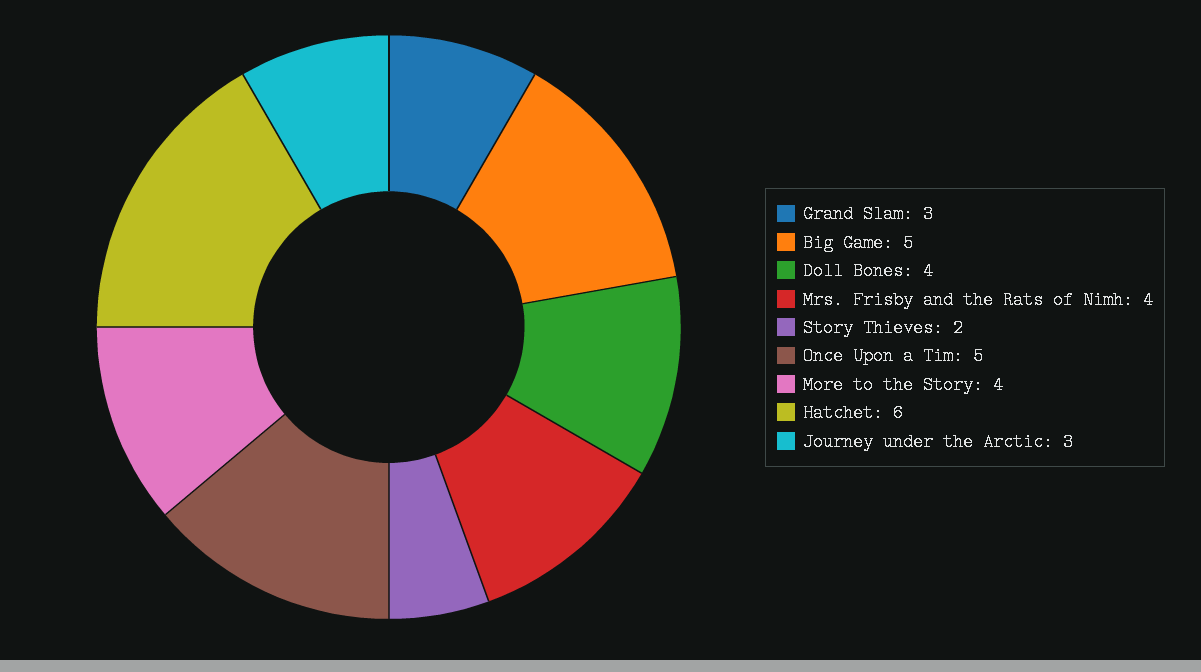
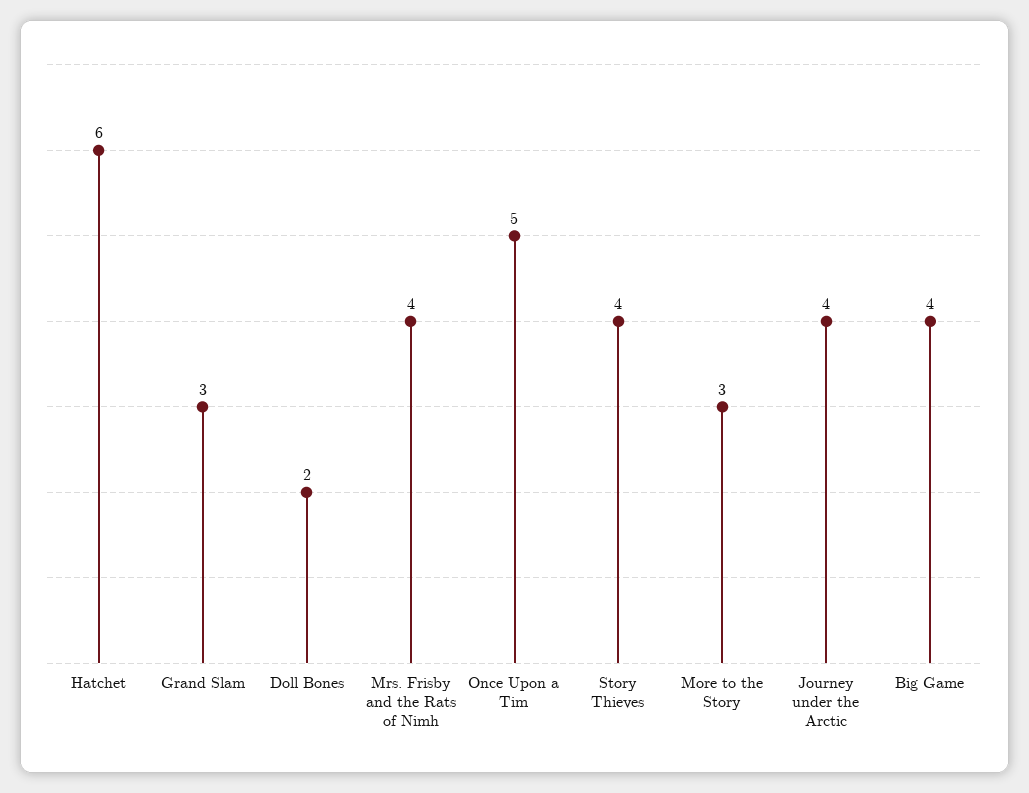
Big Game: 5 -> 4
Doll Bones: 4 -> 2
Story Thieves: 2 -> 4
More to the Story: 4 -> 3
Journey under the Arctic: 3 -> 4

